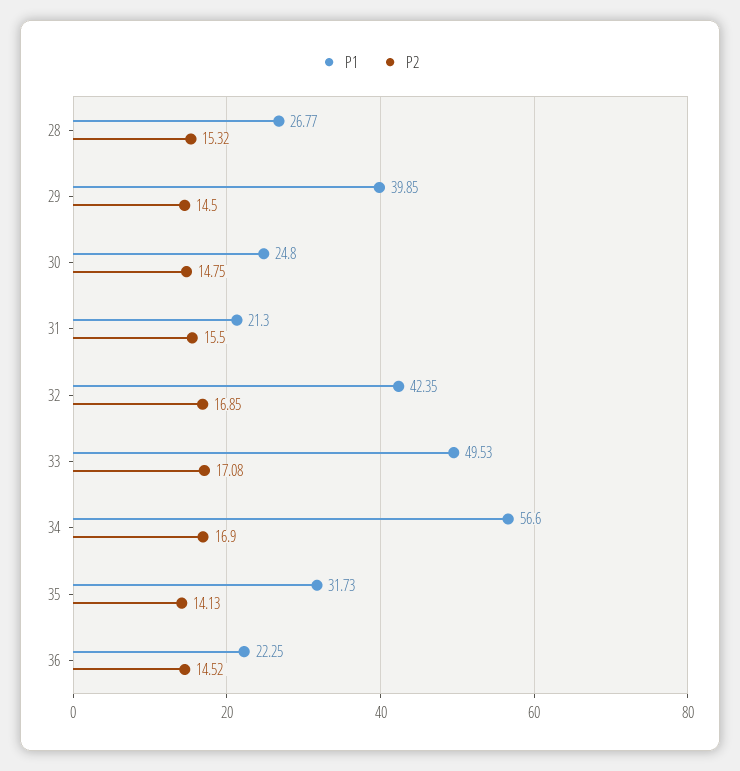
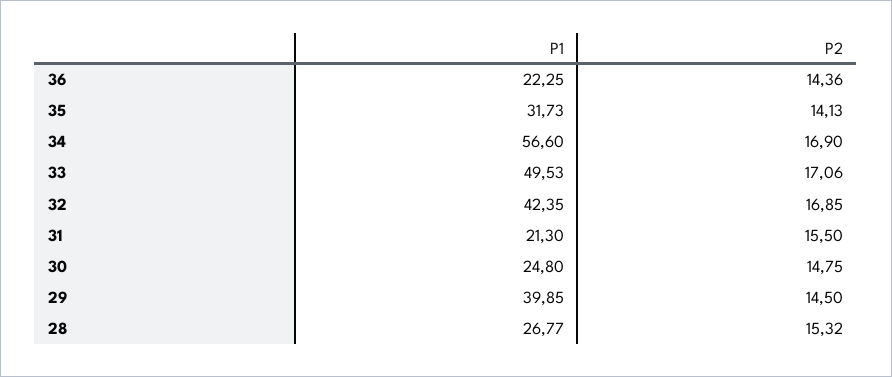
P2, 33: 17.08 -> 17.06
P2, 36: 14.52 -> 14.36

